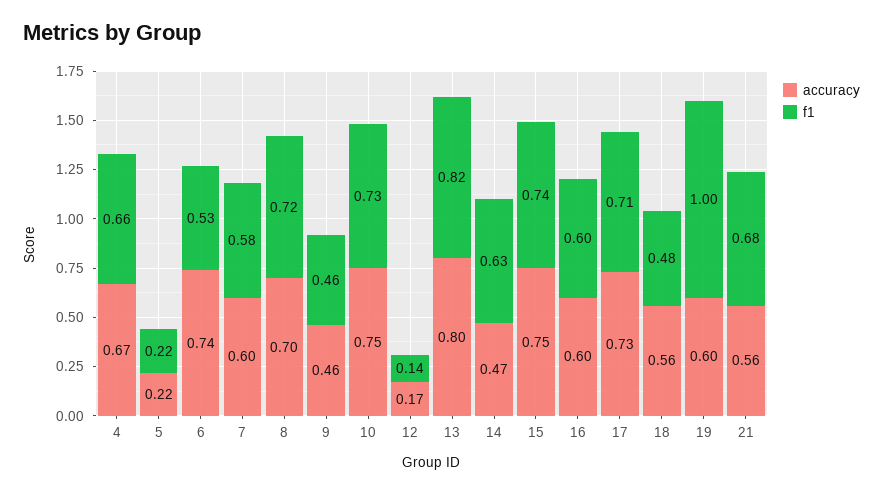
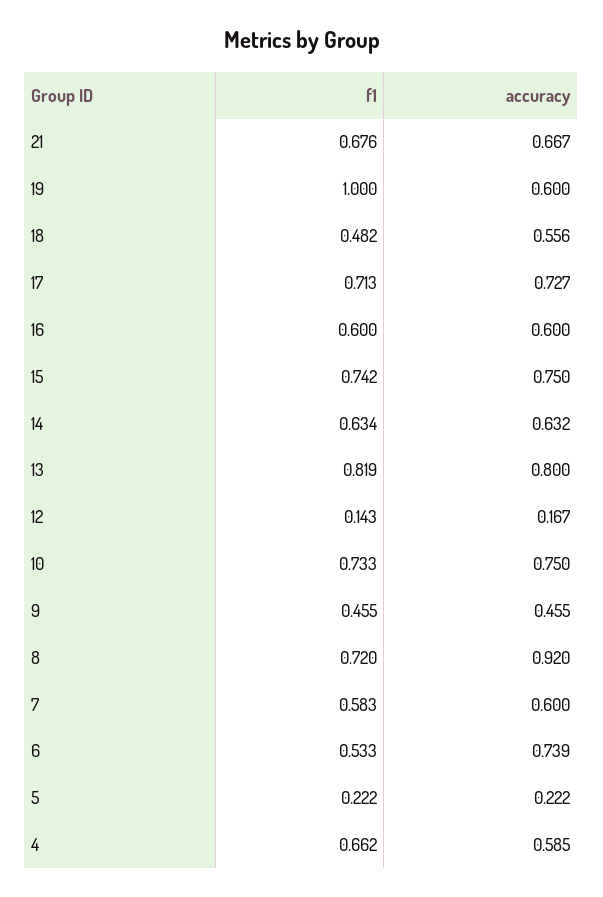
accuracy, 4: 0.67 -> 0.585
accuracy, 8: 0.7 -> 0.92
accuracy, 14: 0.47 -> 0.632
accuracy, 21: 0.56 -> 0.667

